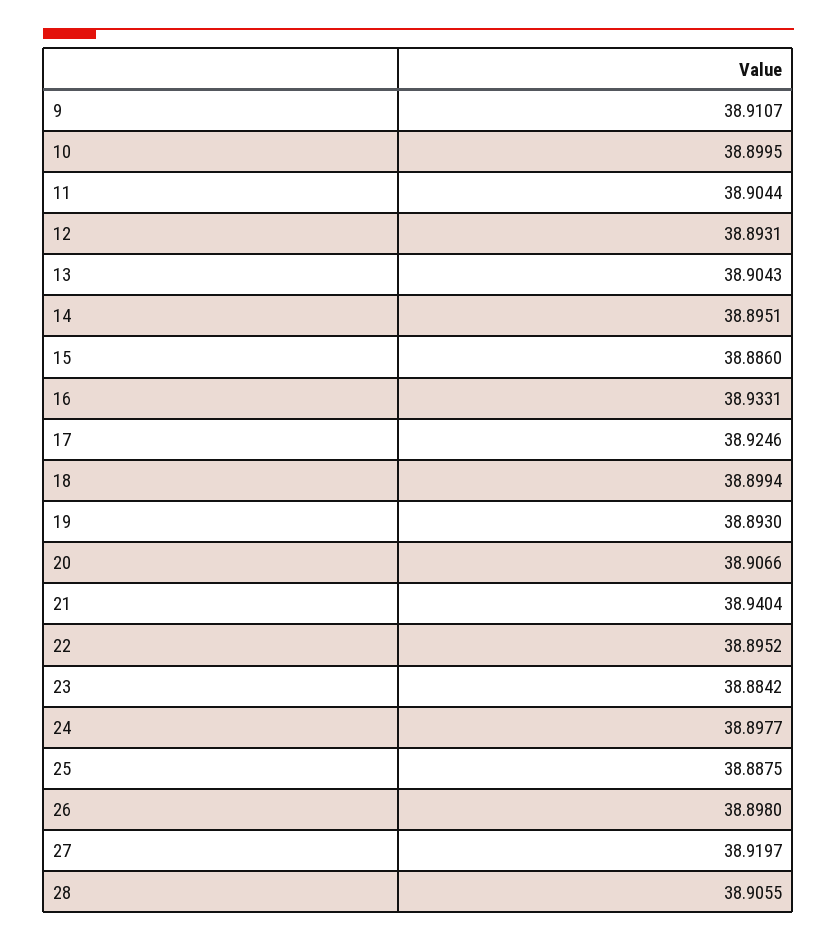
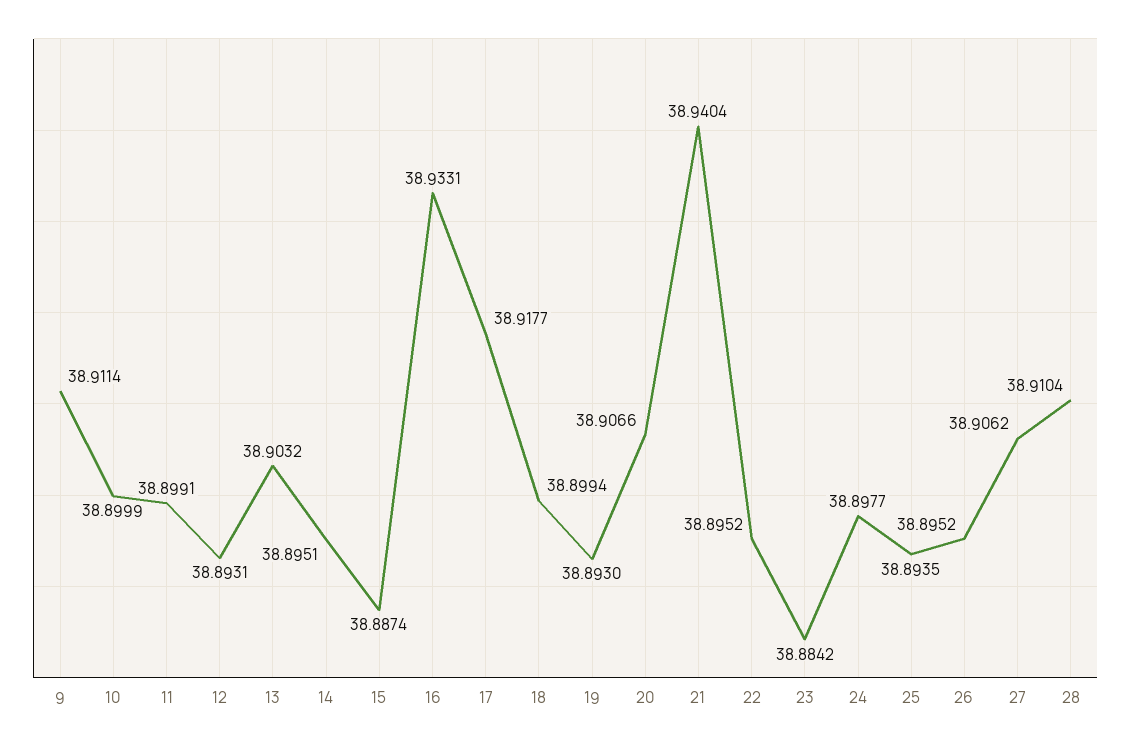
9: 38.9107 -> 38.9114
10: 38.8995 -> 38.8999
11: 38.9044 -> 38.8991
13: 38.9043 -> 38.9032
15: 38.886 -> 38.8874
17: 38.9246 -> 38.9177
25: 38.8875 -> 38.8935
26: 38.898 -> 38.8952
27: 38.9197 -> 38.9062
28: 38.9055 -> 38.9104

